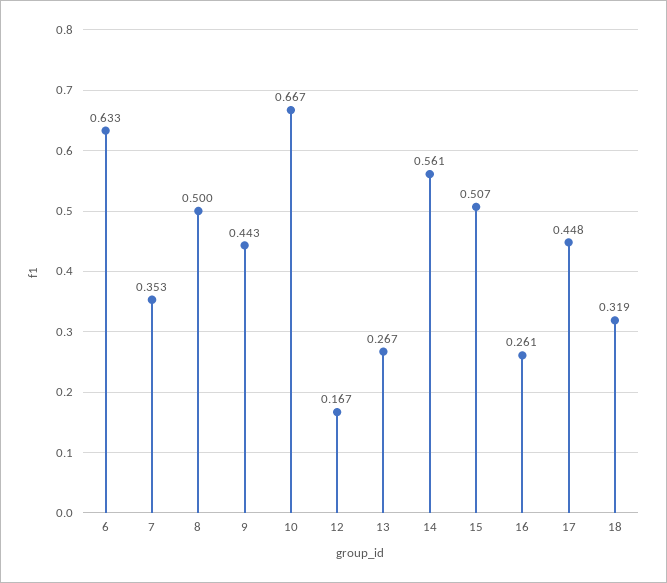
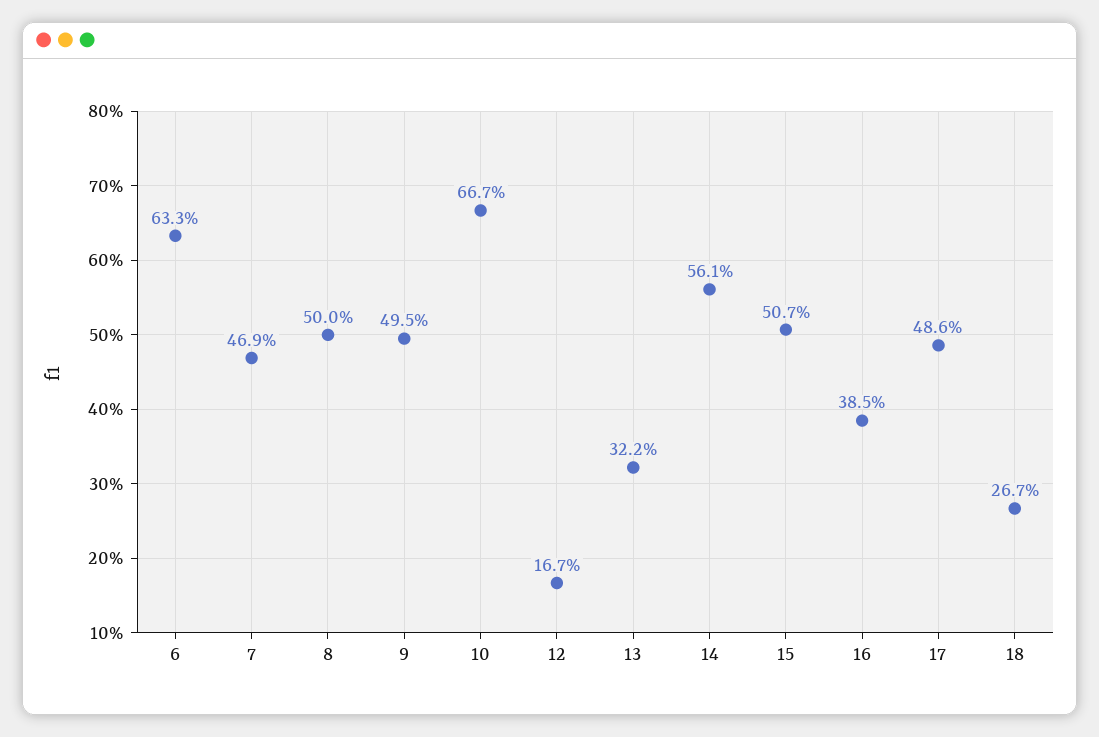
7: 0.353 -> 0.469
9: 0.443 -> 0.495
13: 0.267 -> 0.322
16: 0.261 -> 0.385
17: 0.448 -> 0.486
18: 0.319 -> 0.267

